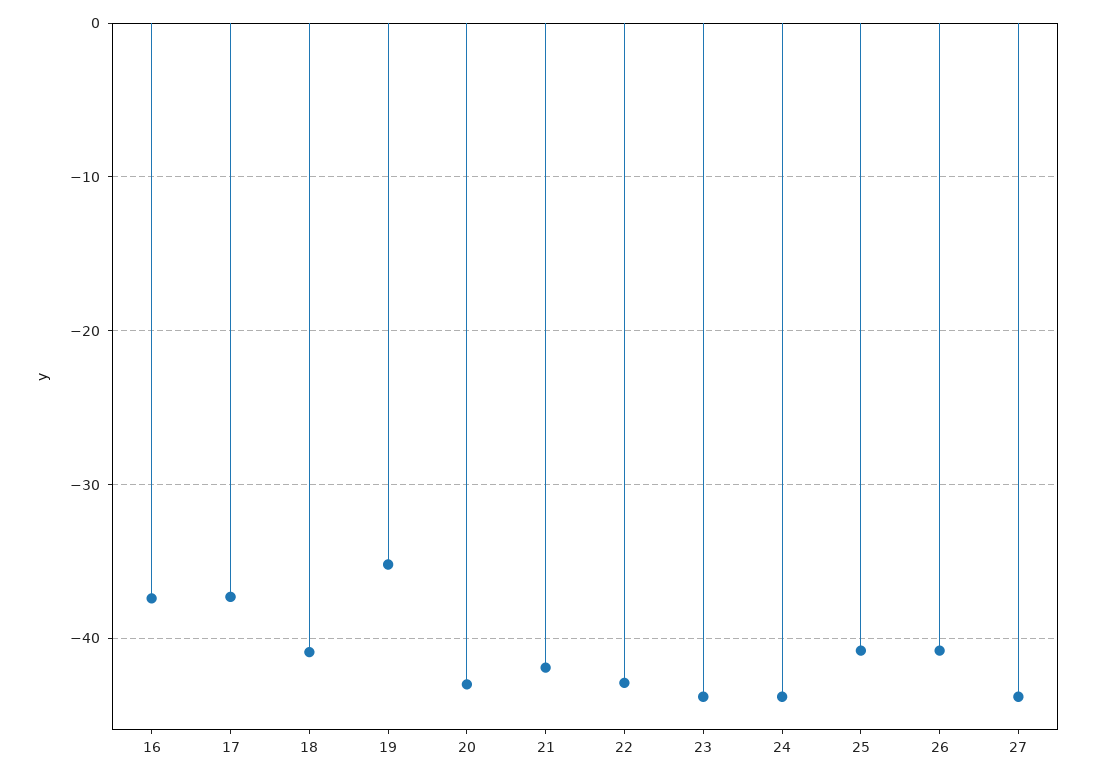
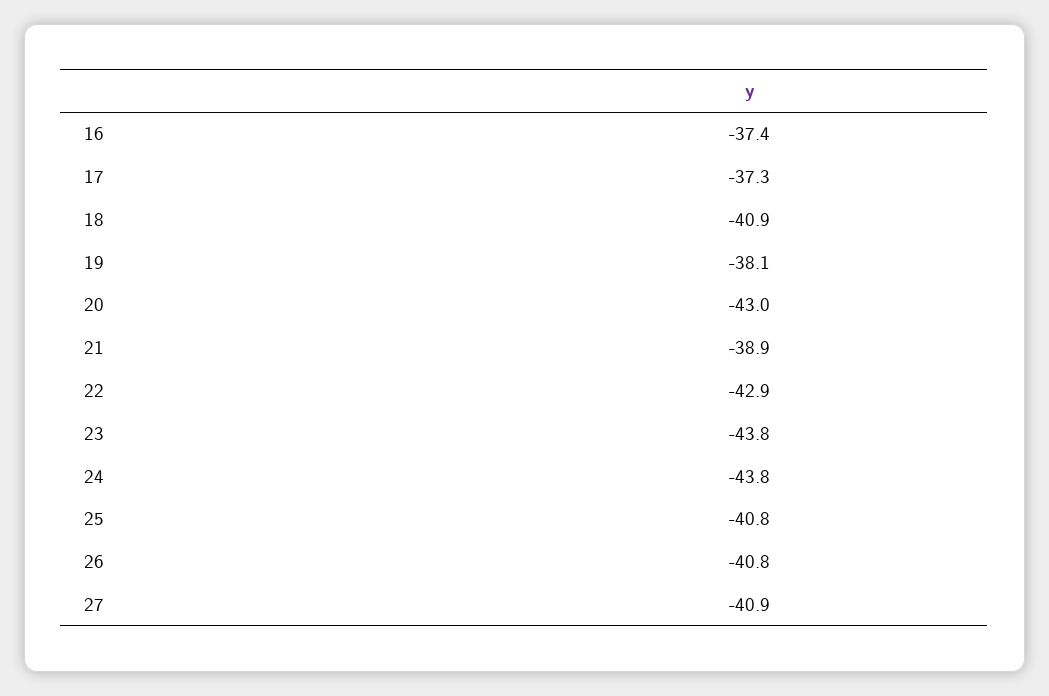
19: -35 -> -38.1
21: -42 -> -38.9
27: -44 -> -40.9

